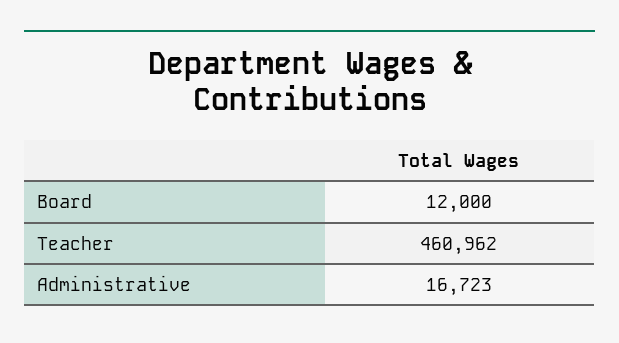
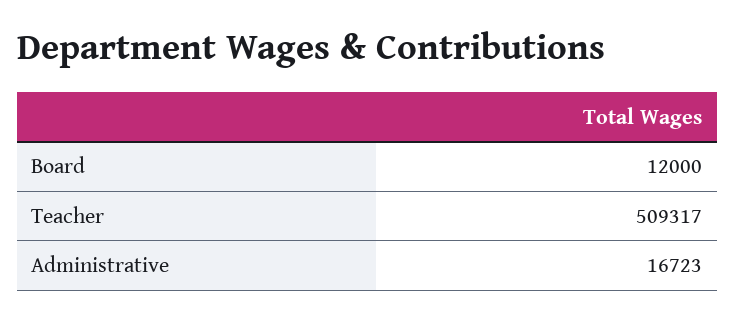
Teacher: 460962 -> 509317

